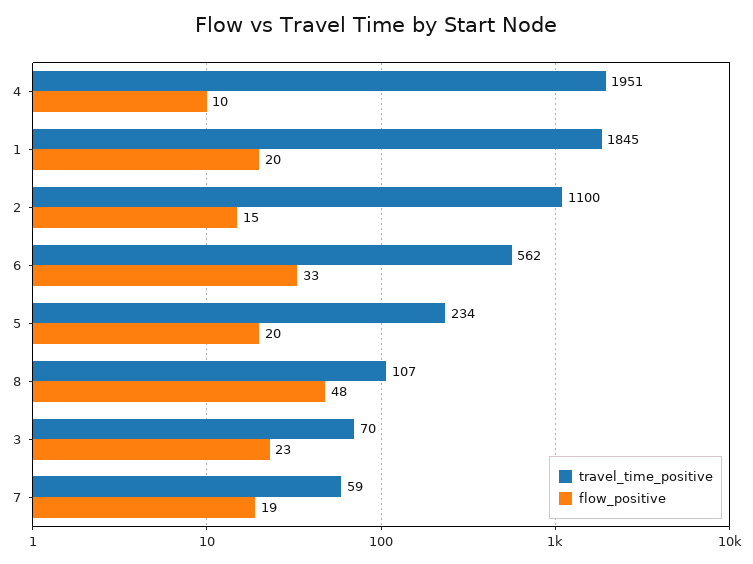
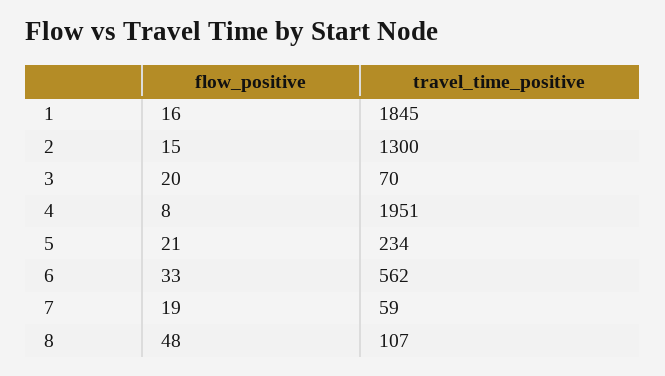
flow_positive, 4: 10 -> 8
flow_positive, 1: 20 -> 16
travel_time_positive, 2: 1100 -> 1300
flow_positive, 5: 20 -> 21
flow_positive, 3: 23 -> 20

